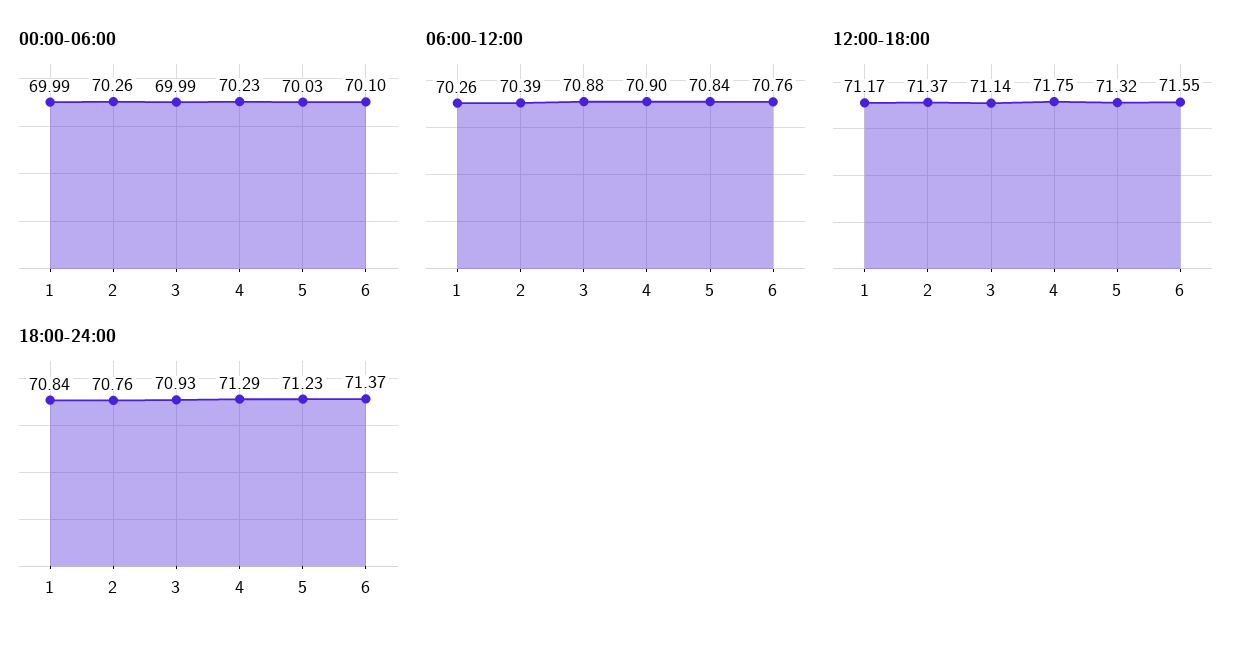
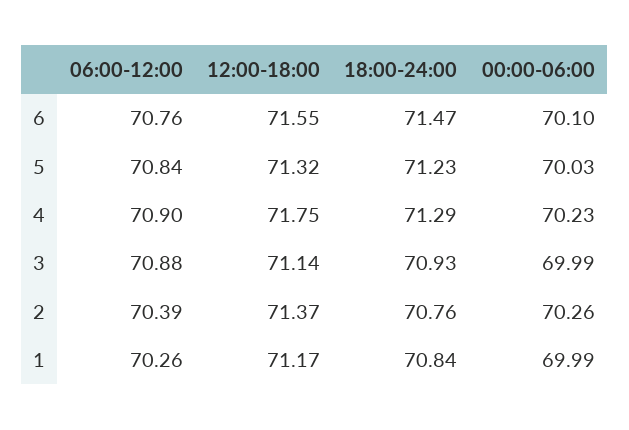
18:00-24:00, 6: 71.37 -> 71.47

